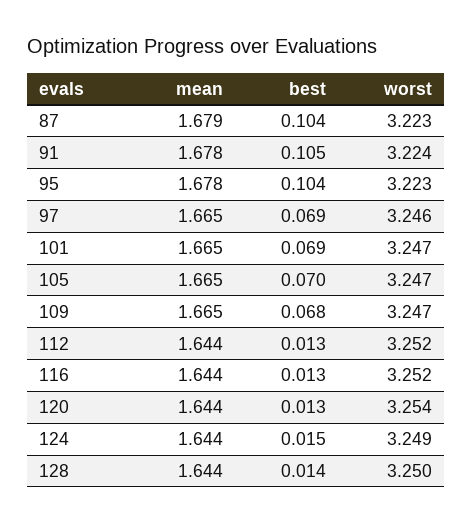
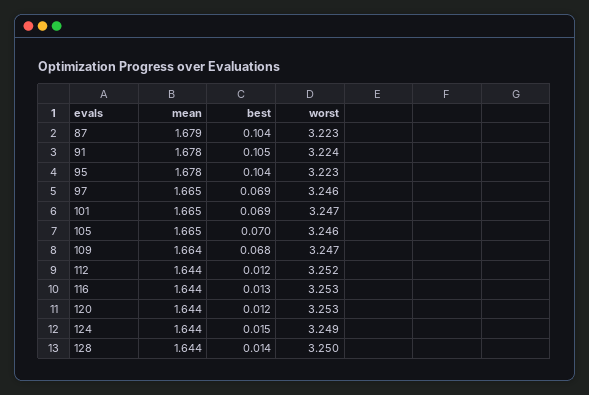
worst, 105: 3.247 -> 3.246
mean, 109: 1.665 -> 1.664
best, 112: 0.013 -> 0.012
worst, 116: 3.252 -> 3.253
best, 120: 0.013 -> 0.012
worst, 120: 3.254 -> 3.253

